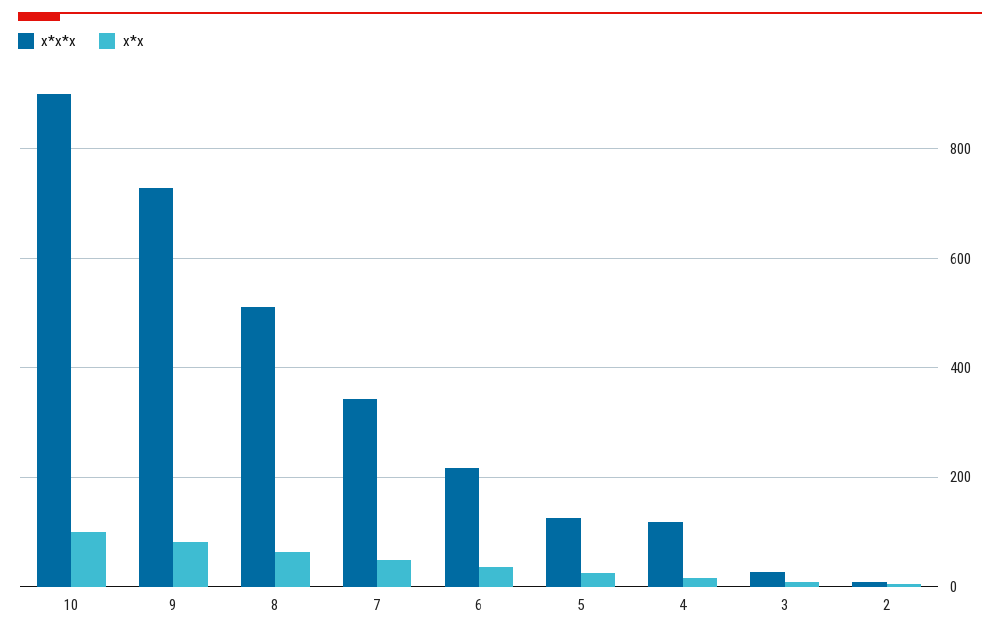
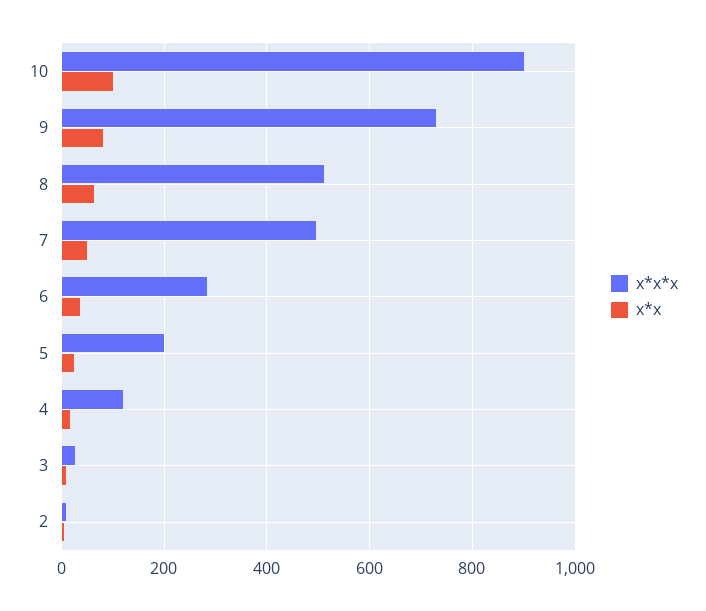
x*x*x, 7: 340 -> 500
x*x*x, 6: 220 -> 280
x*x*x, 5: 120 -> 200

